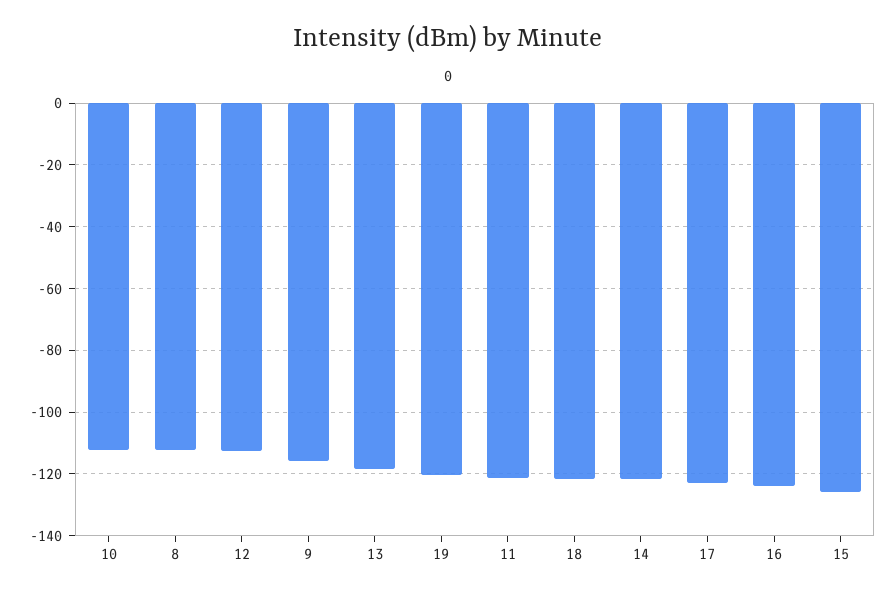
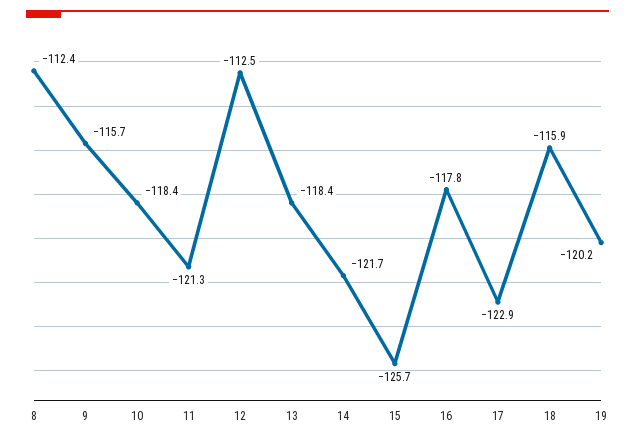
10: -112 -> -118.4
18: -122 -> -115.9
16: -124 -> -117.8

